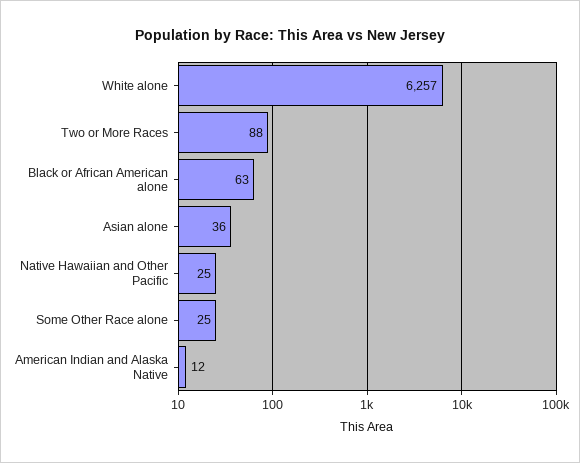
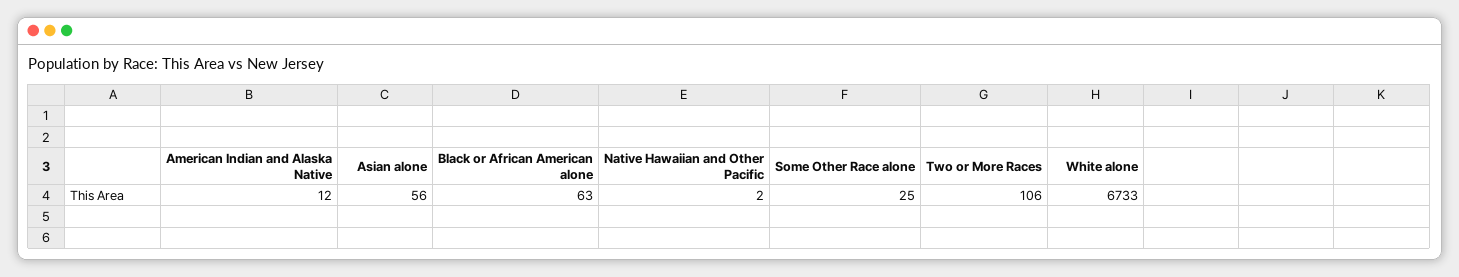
White alone: 6257 -> 6733
Two or More Races: 88 -> 106
Asian alone: 36 -> 56
Native Hawaiian and Other Pacific: 25 -> 2

